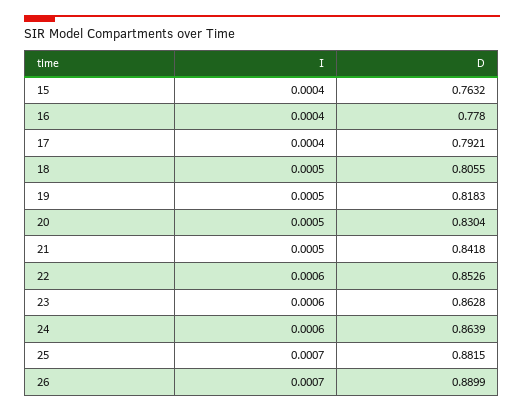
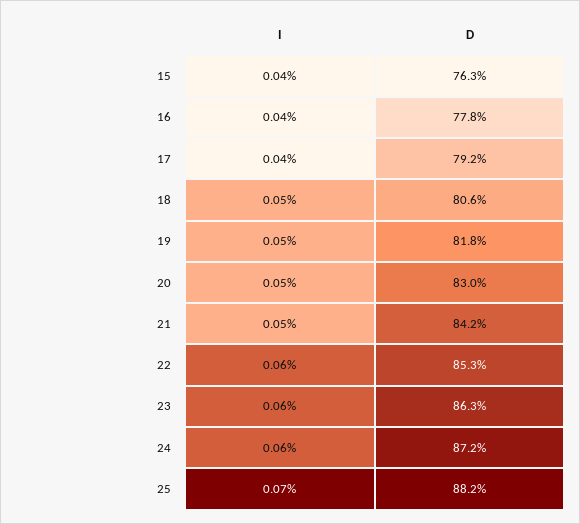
D, 24: 0.8639 -> 0.872
I, 26: 0.0007 -> none
D, 26: 0.8899 -> none

